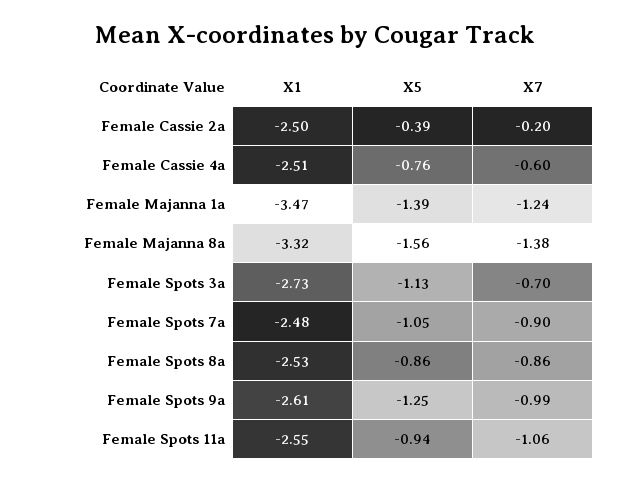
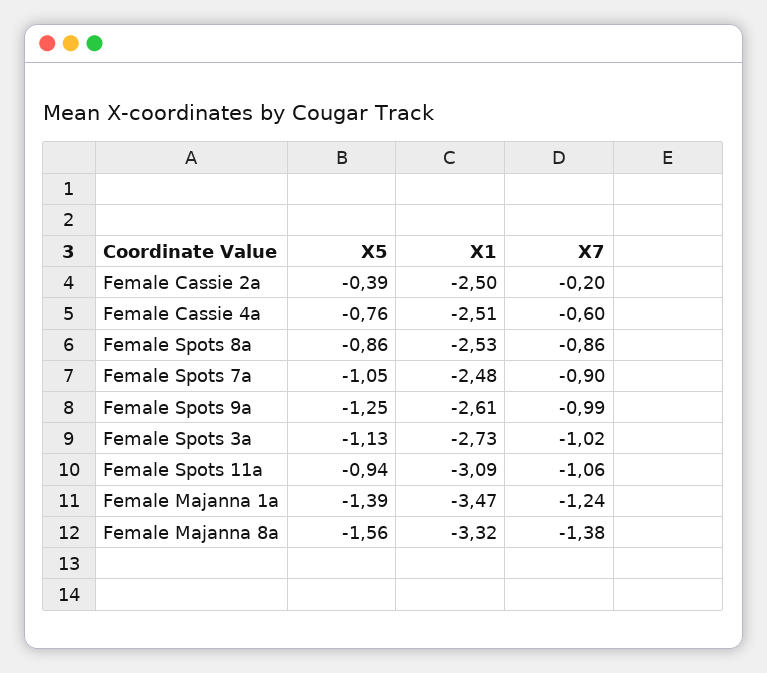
X7, Female Spots 3a: -0.7 -> -1.02
X1, Female Spots 11a: -2.55 -> -3.09

